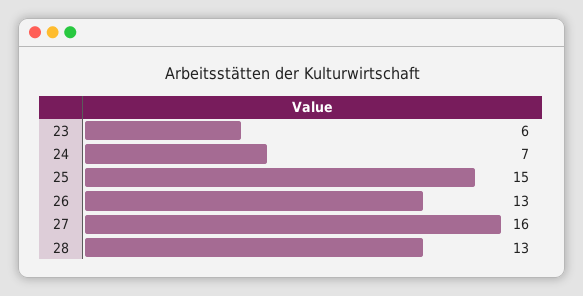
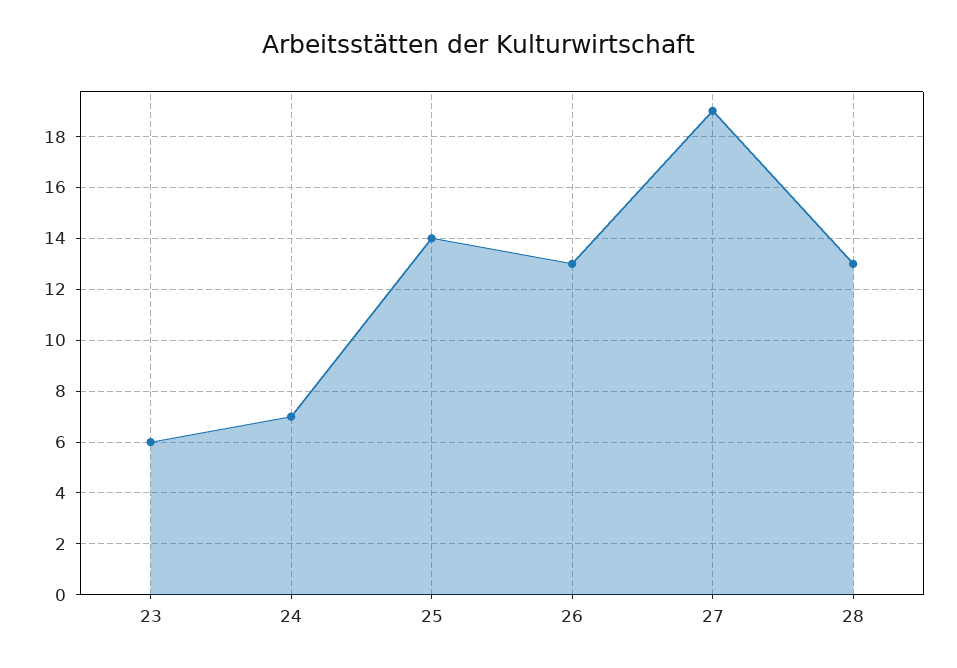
25: 15 -> 14
27: 16 -> 19

